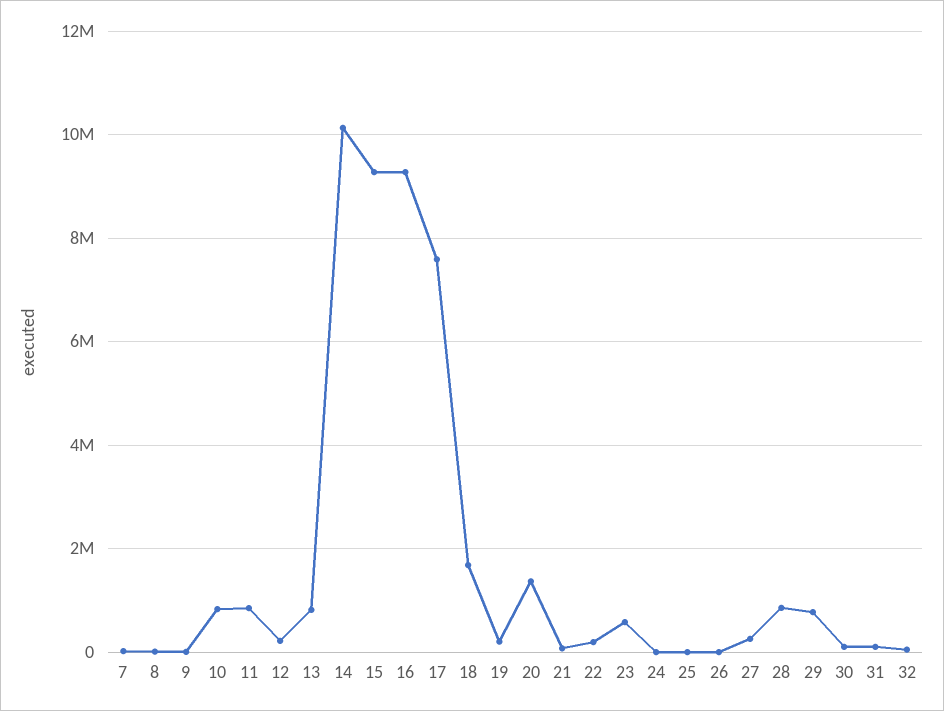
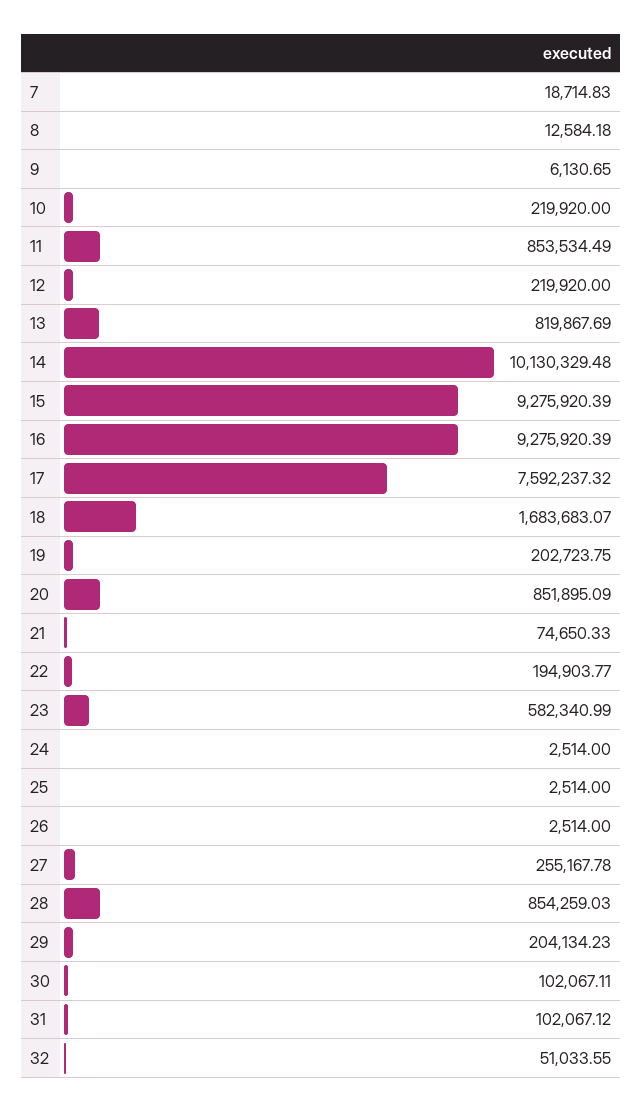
10: 800000 -> 219920
20: 1400000 -> 851895.09
29: 800000 -> 204134.23

